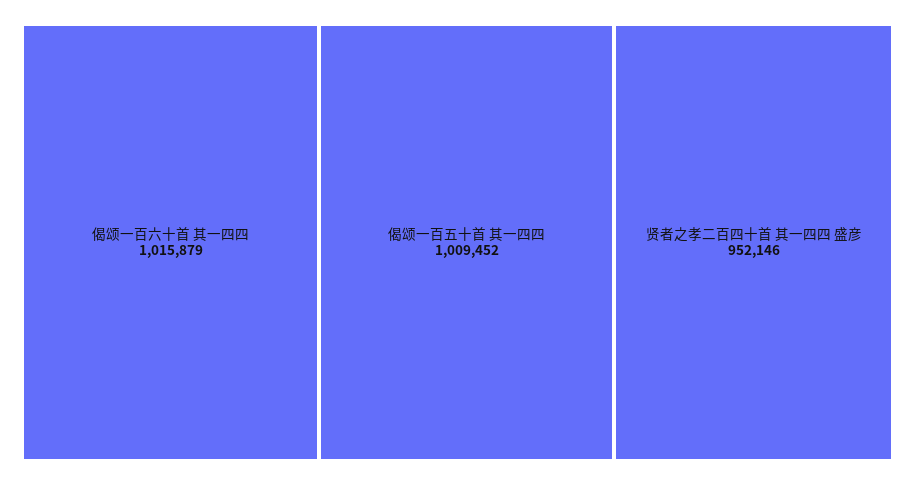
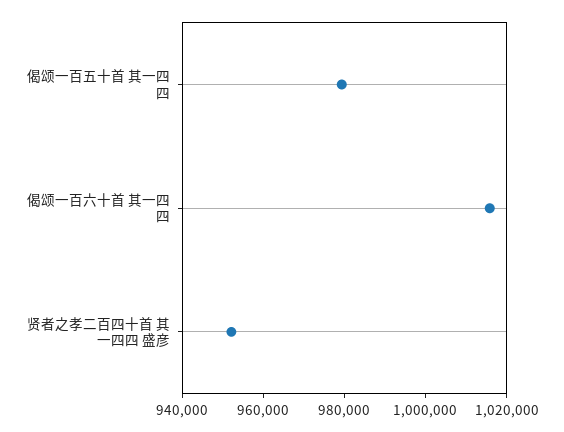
偈颂一百五十首 其一四四: 1009452 -> 980000

